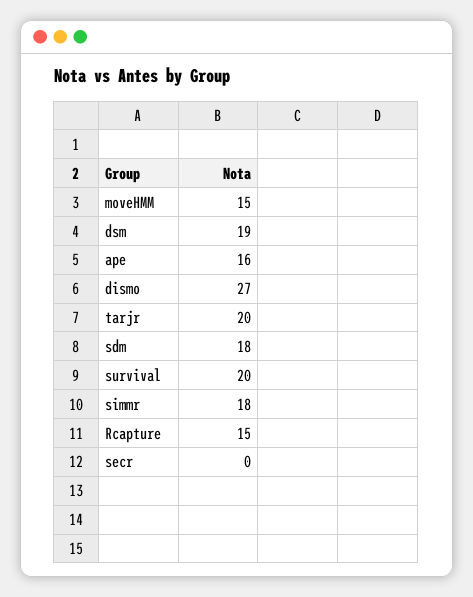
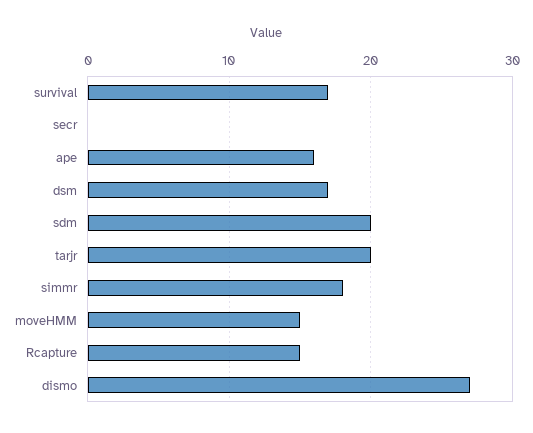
dsm: 19 -> 17
sdm: 18 -> 20
survival: 20 -> 17

